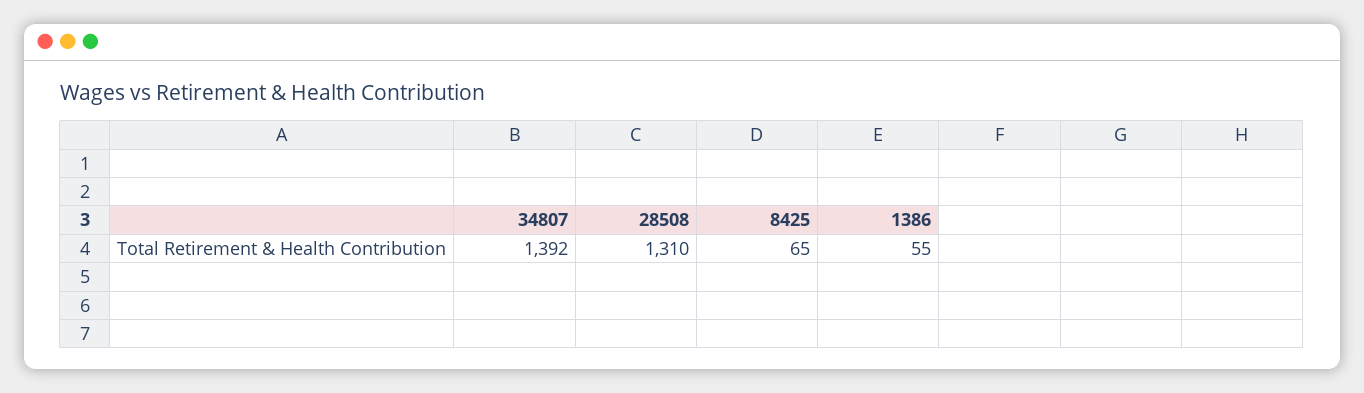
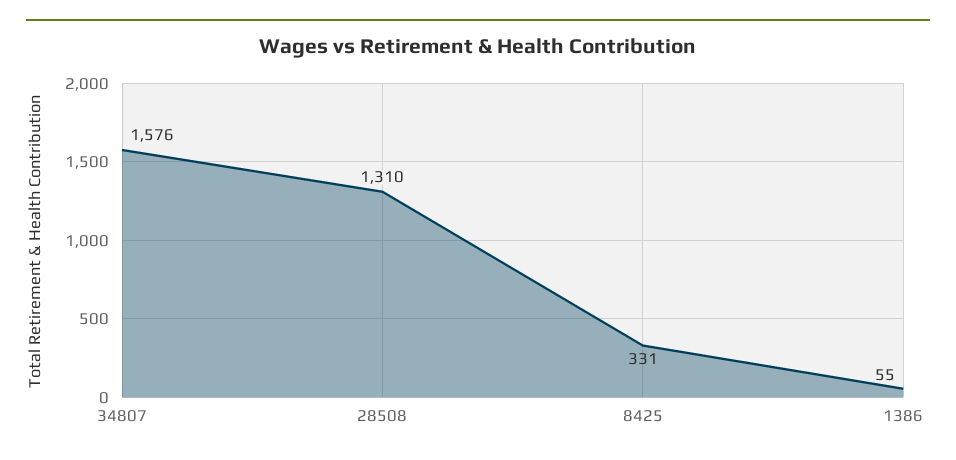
34807: 1392 -> 1576
8425: 65 -> 331

